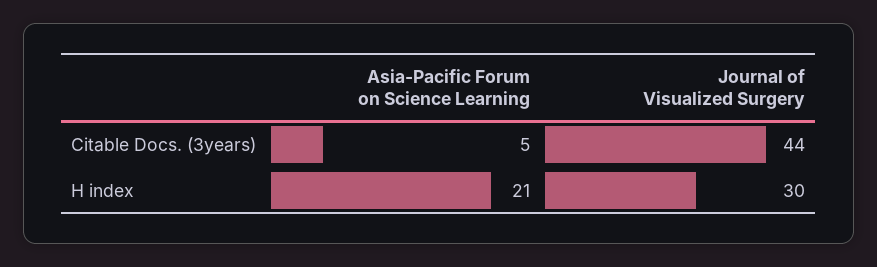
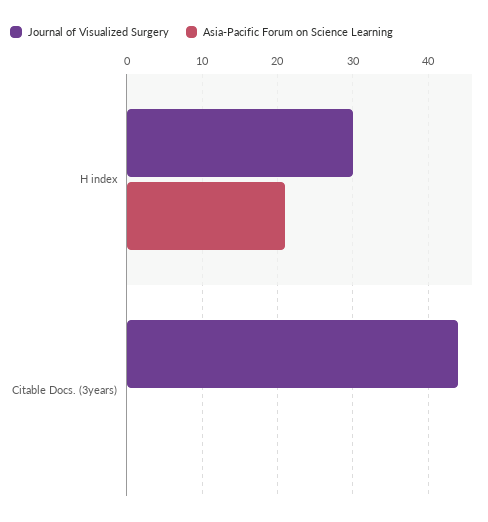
Asia-Pacific Forum on Science Learning, Citable Docs. (3years): 5 -> 0

